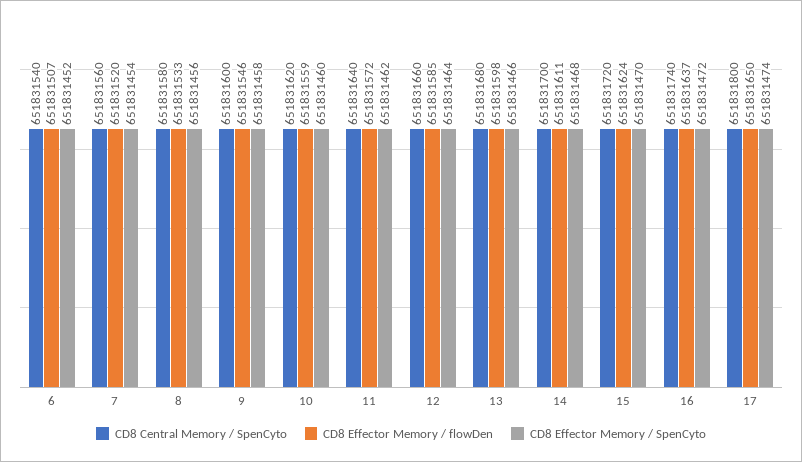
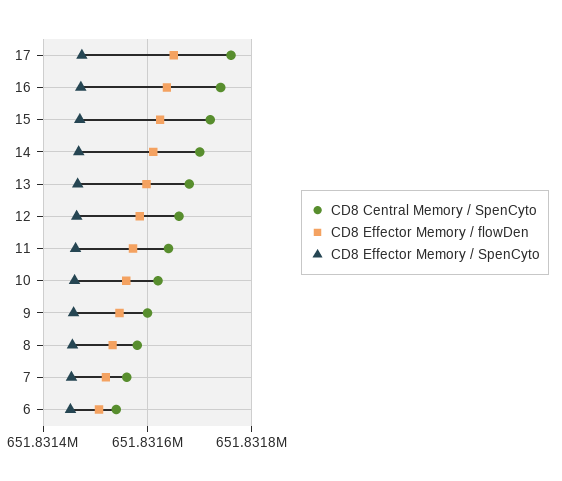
CD8 Central Memory / SpenCyto, 17: 651831800 -> 651831760

